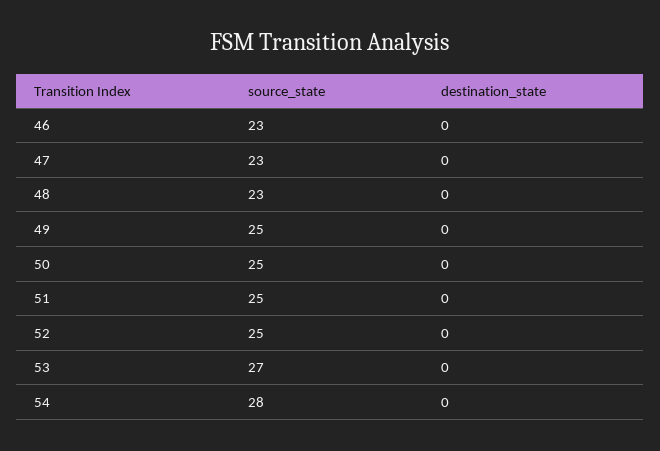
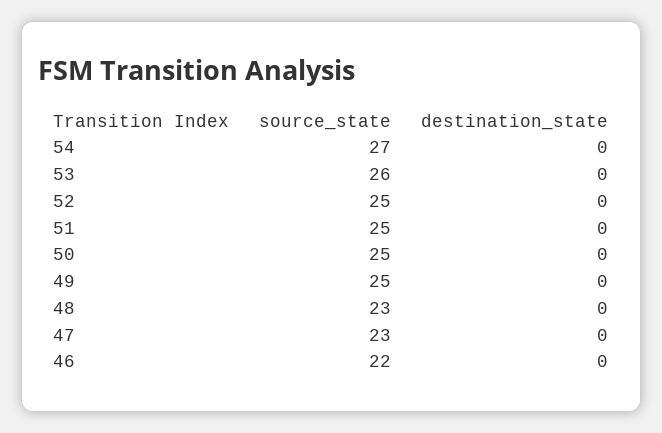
source_state, 46: 23 -> 22
source_state, 53: 27 -> 26
source_state, 54: 28 -> 27

